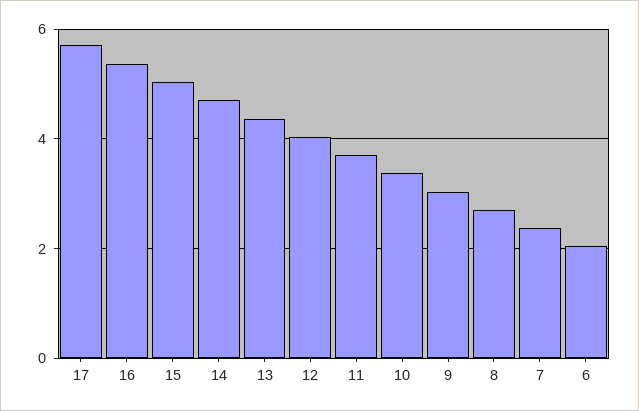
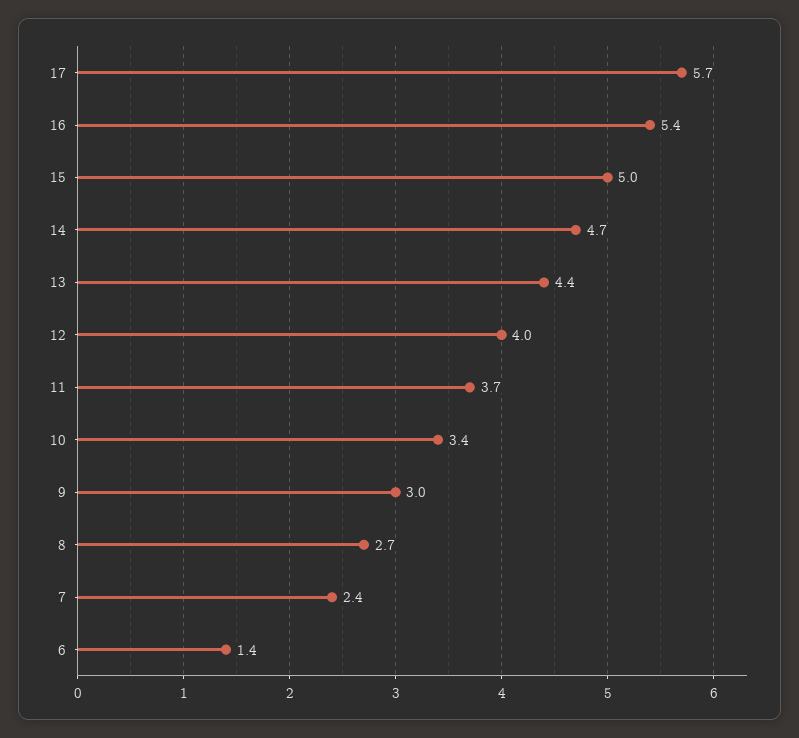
6: 2 -> 1.4

